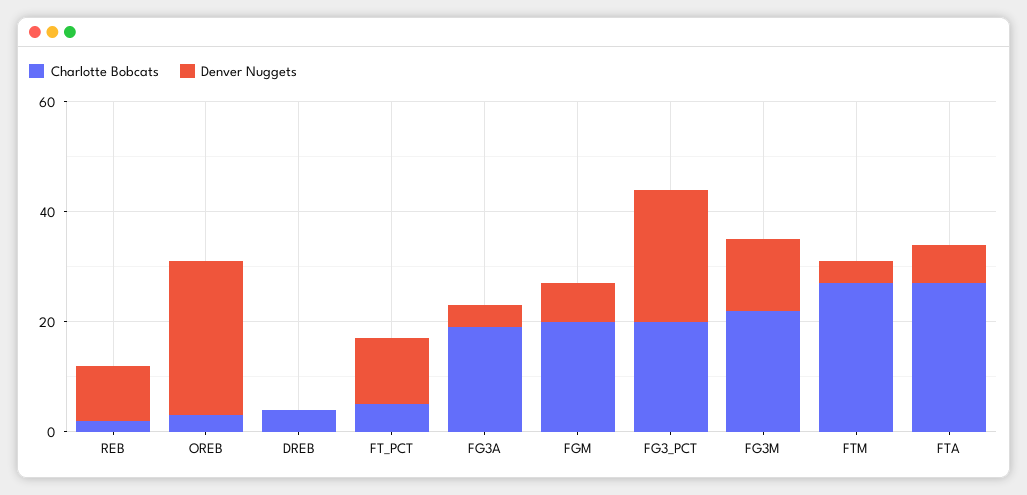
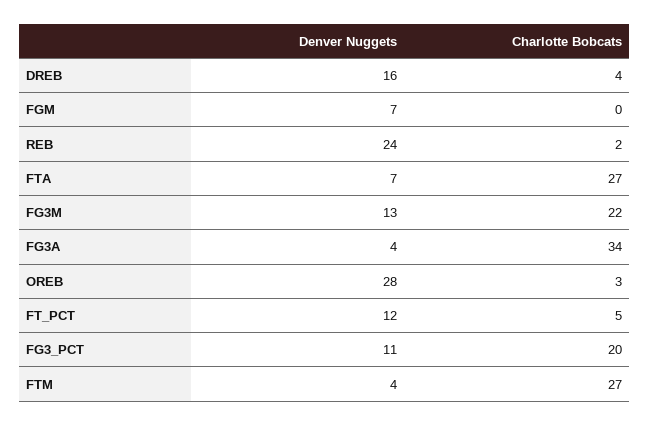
Denver Nuggets, REB: 10 -> 24
Denver Nuggets, DREB: 0 -> 16
Charlotte Bobcats, FG3A: 20 -> 34
Charlotte Bobcats, FGM: 20 -> 0
Denver Nuggets, FG3_PCT: 25 -> 11

